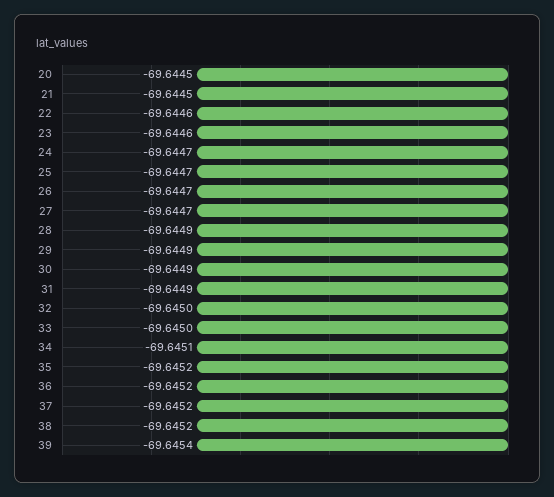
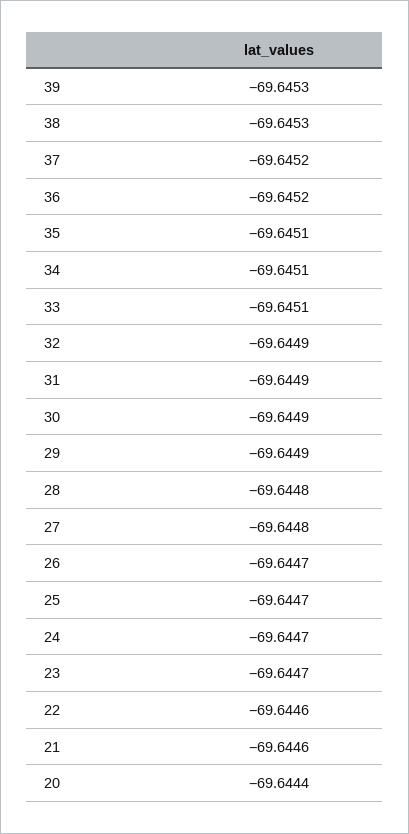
20: -69.6445 -> -69.6444
21: -69.6445 -> -69.6446
23: -69.6446 -> -69.6447
27: -69.6447 -> -69.6448
28: -69.6449 -> -69.6448
32: -69.645 -> -69.6449
33: -69.645 -> -69.6451
35: -69.6452 -> -69.6451
38: -69.6452 -> -69.6453
39: -69.6454 -> -69.6453

